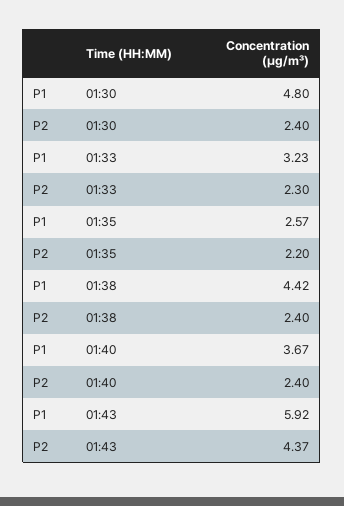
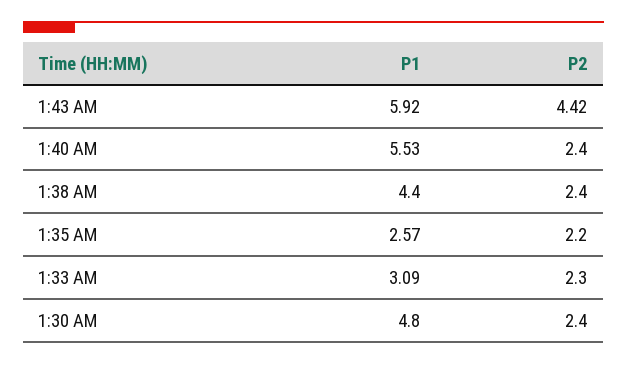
P1, 01:33: 3.23 -> 3.09
P1, 01:38: 4.42 -> 4.4
P1, 01:40: 3.67 -> 5.53
P2, 01:43: 4.37 -> 4.42

